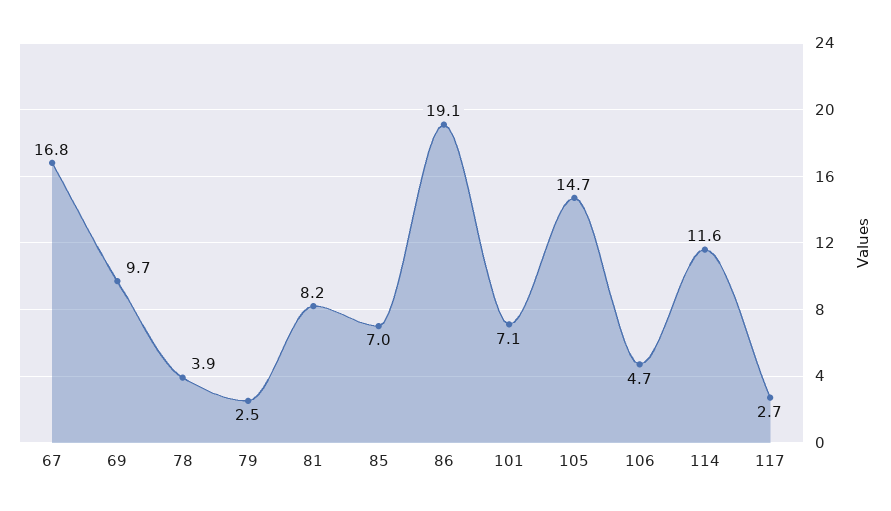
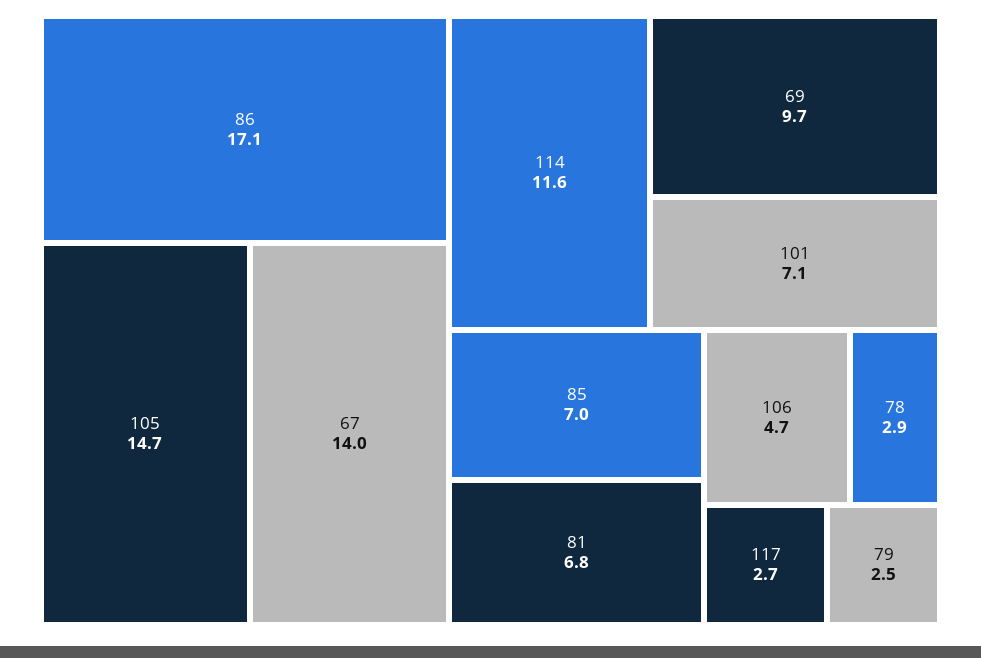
67: 16.8 -> 14
78: 3.9 -> 2.9
81: 8.2 -> 6.8
86: 19.1 -> 17.1

